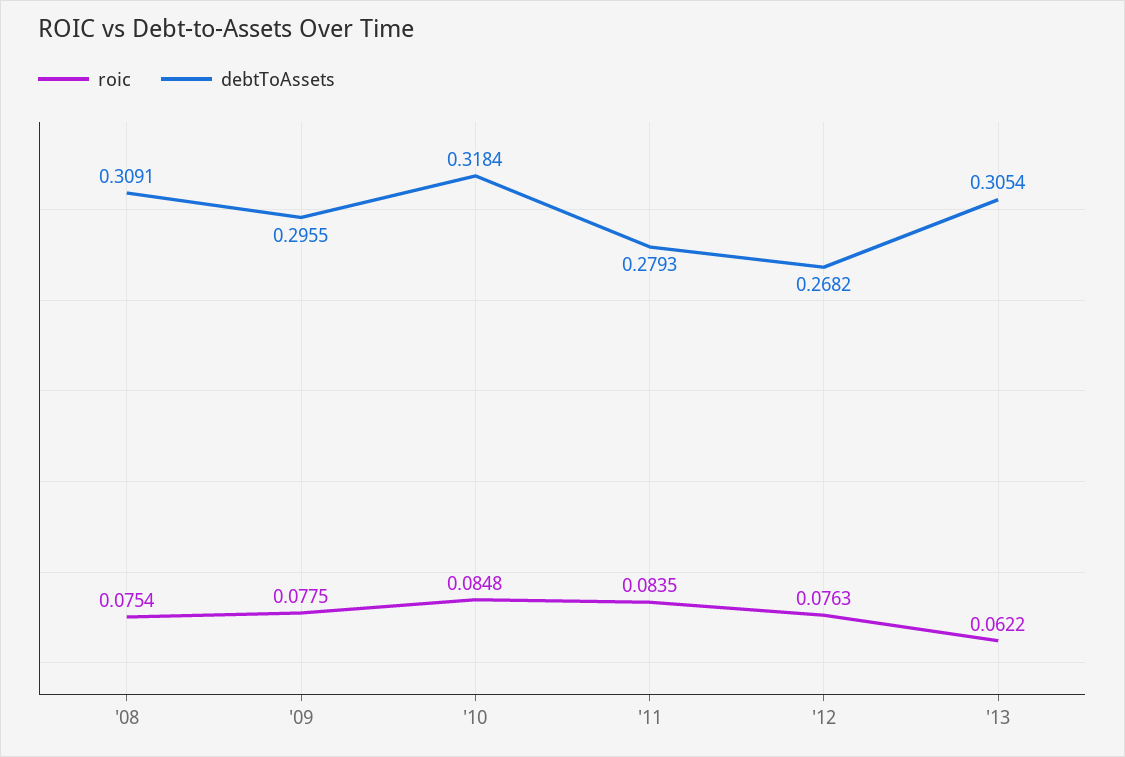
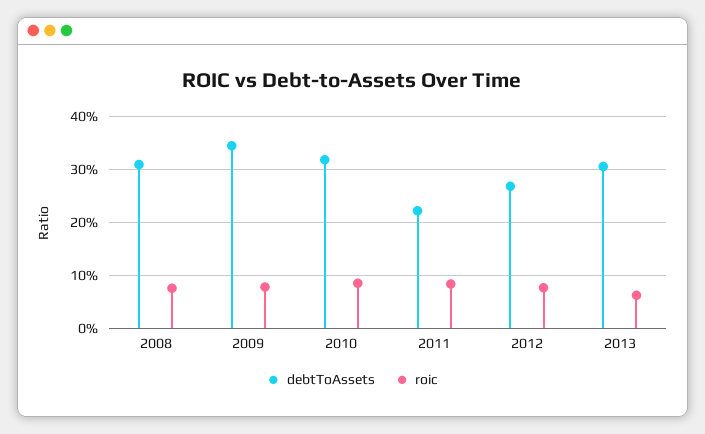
debtToAssets, '09: 0.2955 -> 0.34
debtToAssets, '11: 0.2793 -> 0.22

